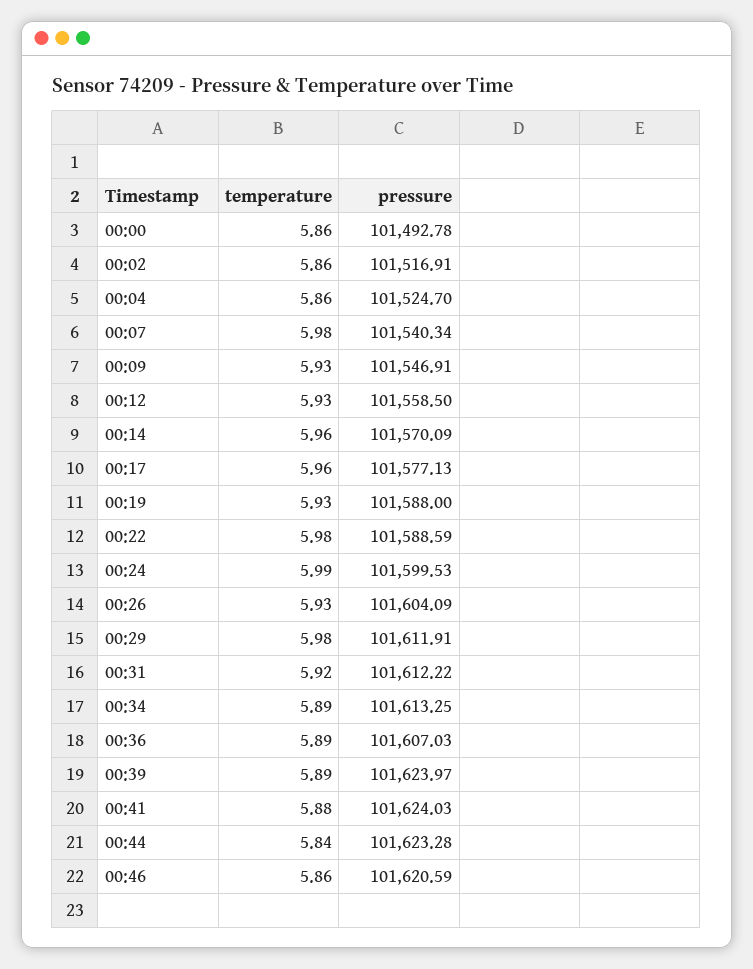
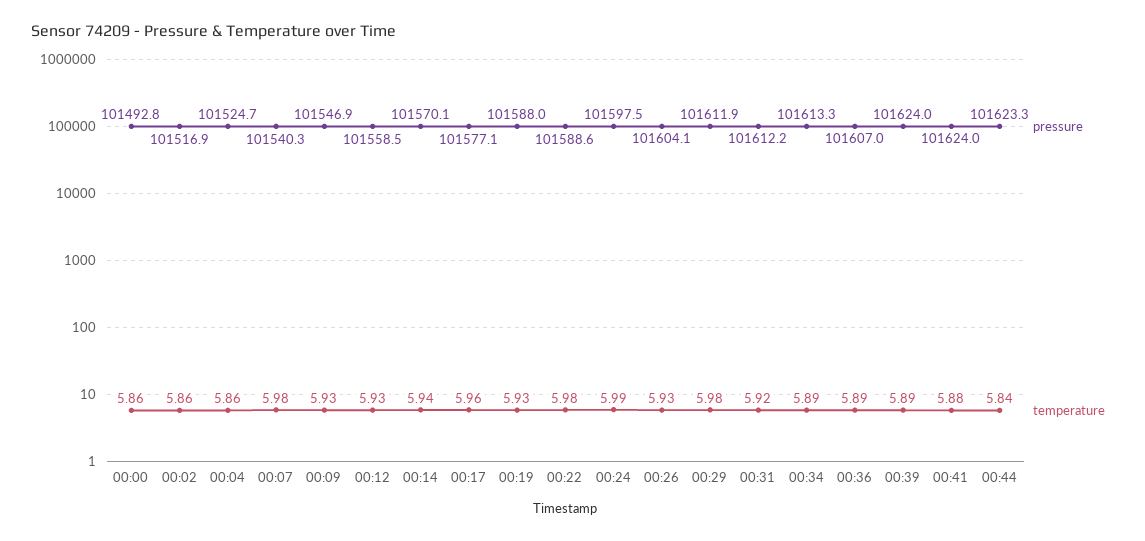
temperature, 00:14: 5.96 -> 5.94
pressure, 00:24: 101599.53 -> 101597.5
temperature, 00:46: 5.86 -> none
pressure, 00:46: 101620.59 -> none

